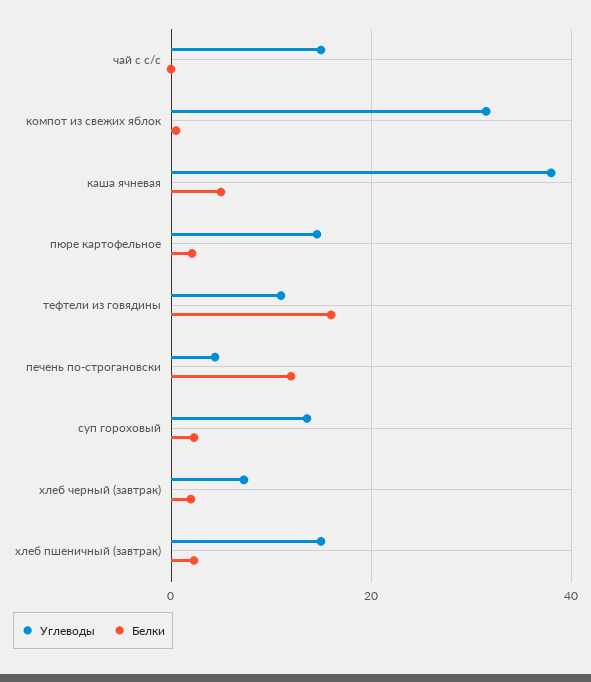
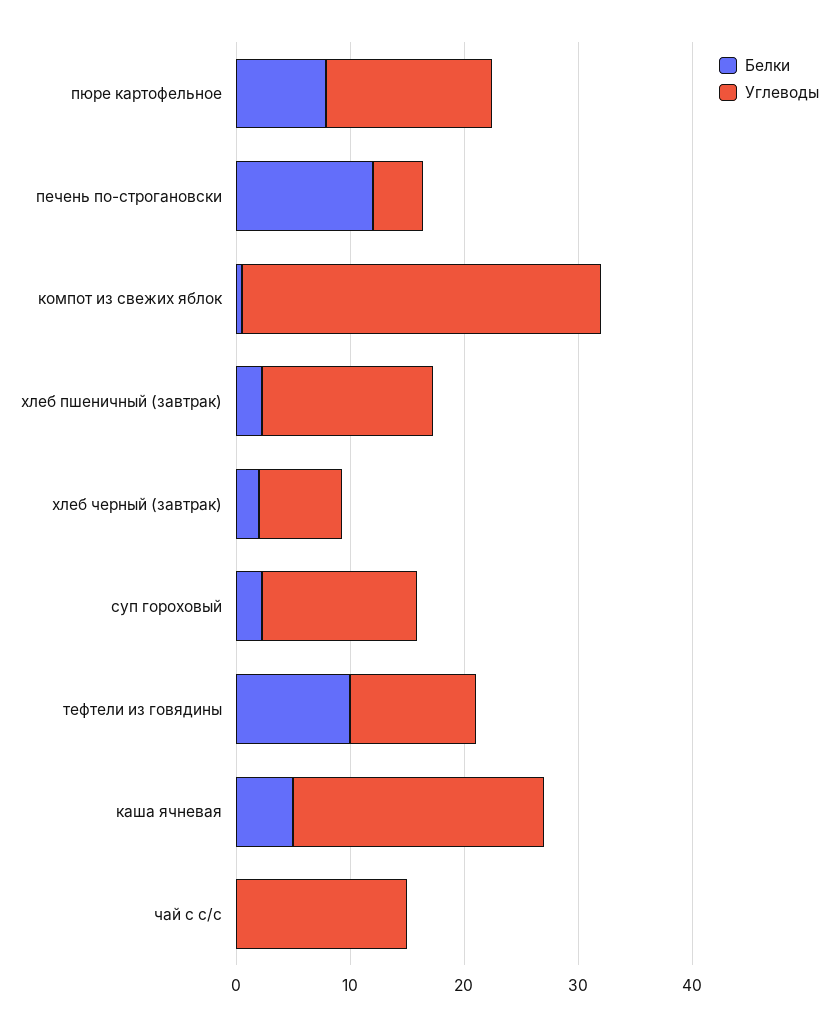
Углеводы, каша ячневая: 38 -> 22
Белки, пюре картофельное: 2 -> 8
Белки, тефтели из говядины: 16 -> 10

